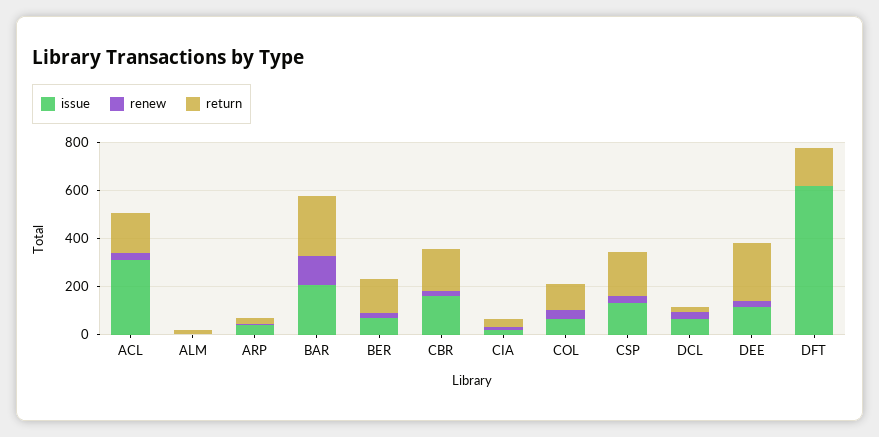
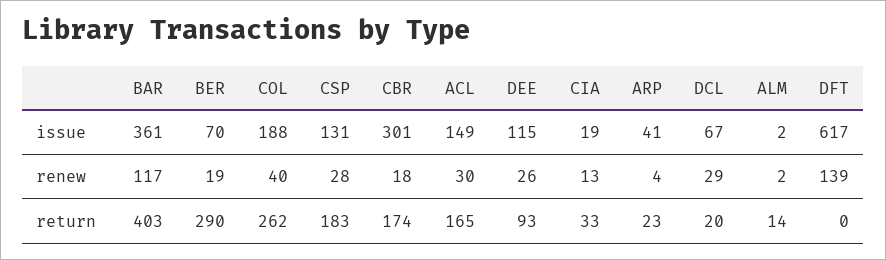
issue, ACL: 300 -> 149
issue, BAR: 200 -> 361
return, BAR: 250 -> 403
return, BER: 150 -> 290
issue, CBR: 150 -> 301
issue, COL: 50 -> 188
return, COL: 100 -> 262
return, DEE: 250 -> 93
renew, DFT: 0 -> 139
return, DFT: 150 -> 0

